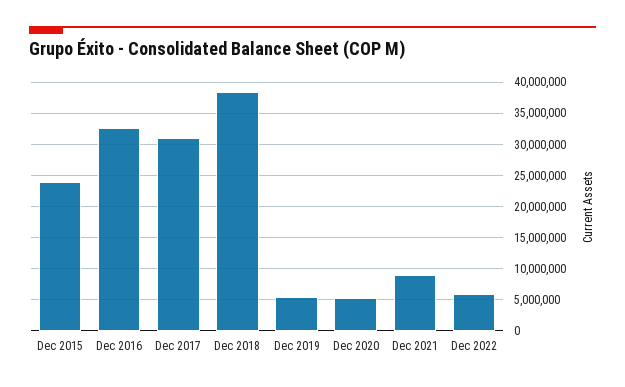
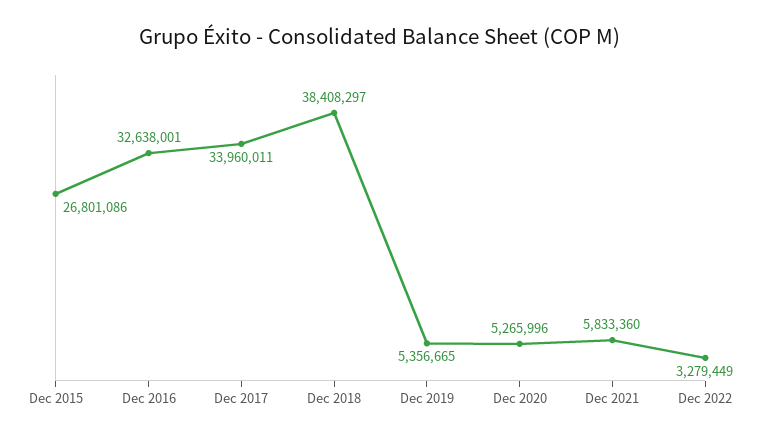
Dec 2015: 24000000 -> 26801086
Dec 2017: 31000000 -> 33960011
Dec 2021: 9000000 -> 5833360
Dec 2022: 6000000 -> 3279449

